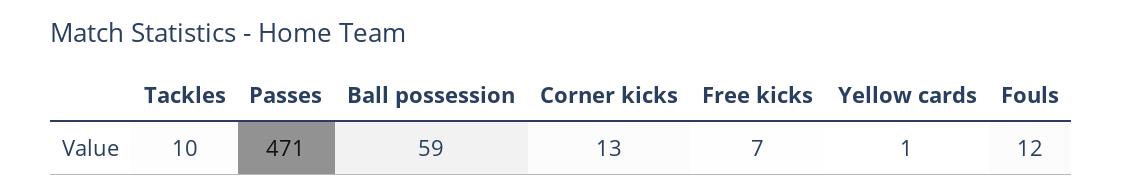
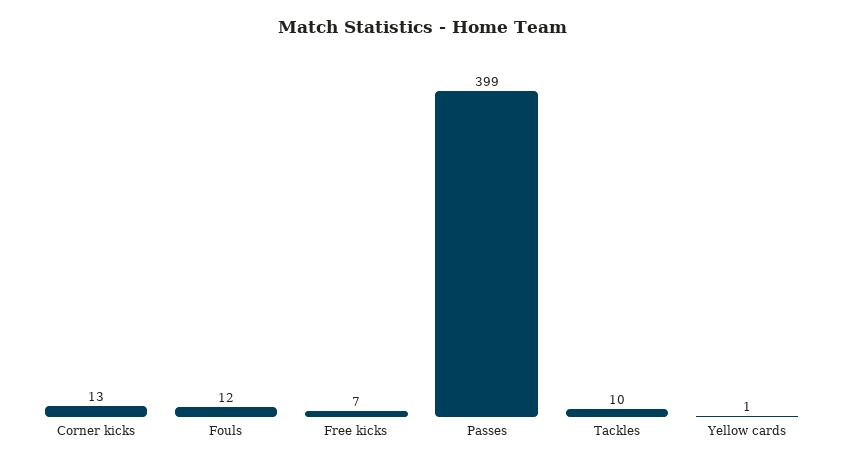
Passes: 471 -> 399
Ball possession: 59 -> none

